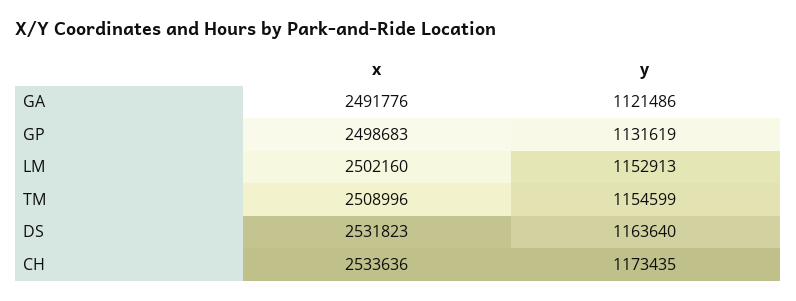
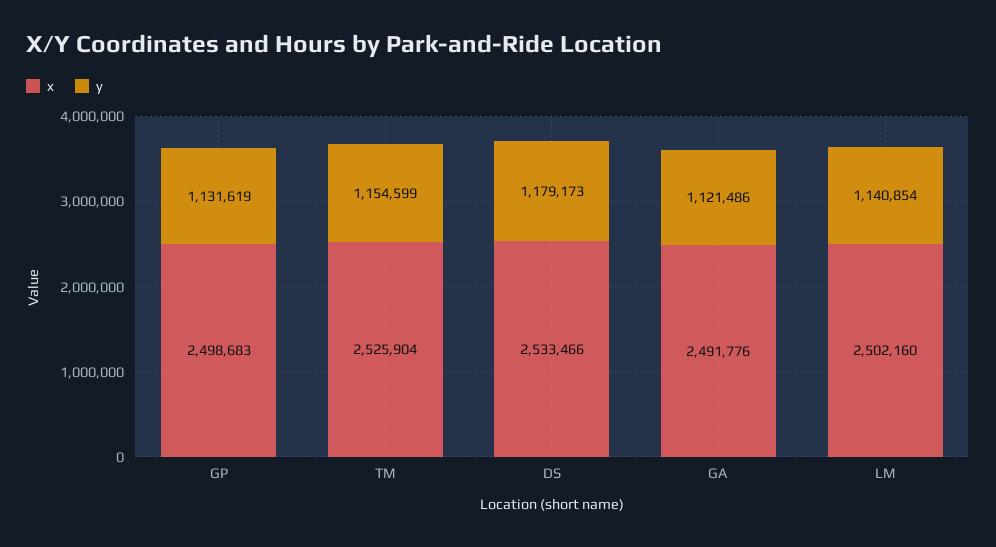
y, LM: 1152913 -> 1140854
x, TM: 2508996 -> 2525904
x, DS: 2531823 -> 2533466
y, DS: 1163640 -> 1179173
x, CH: 2533636 -> none
y, CH: 1173435 -> none

